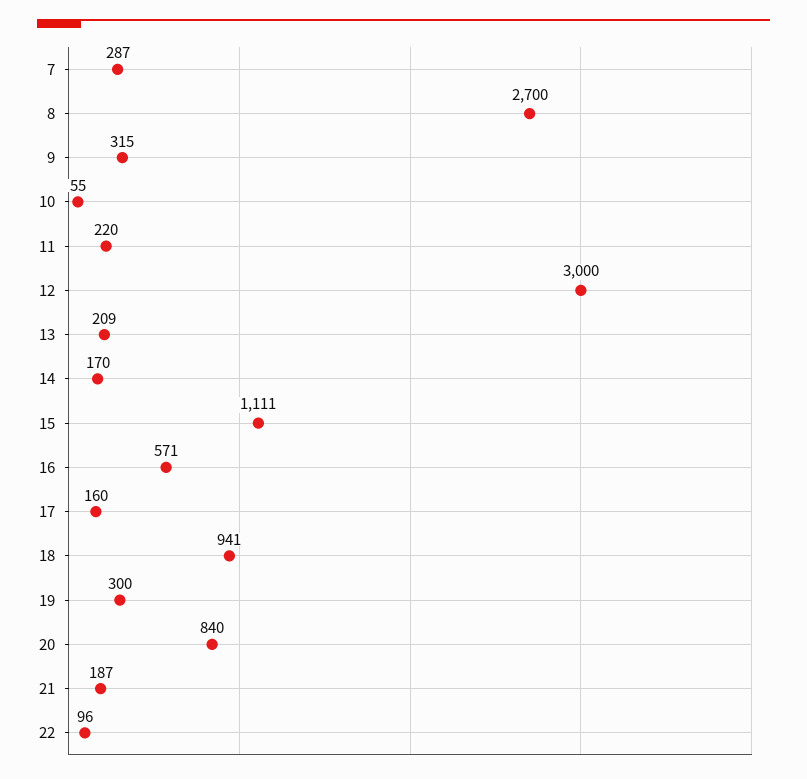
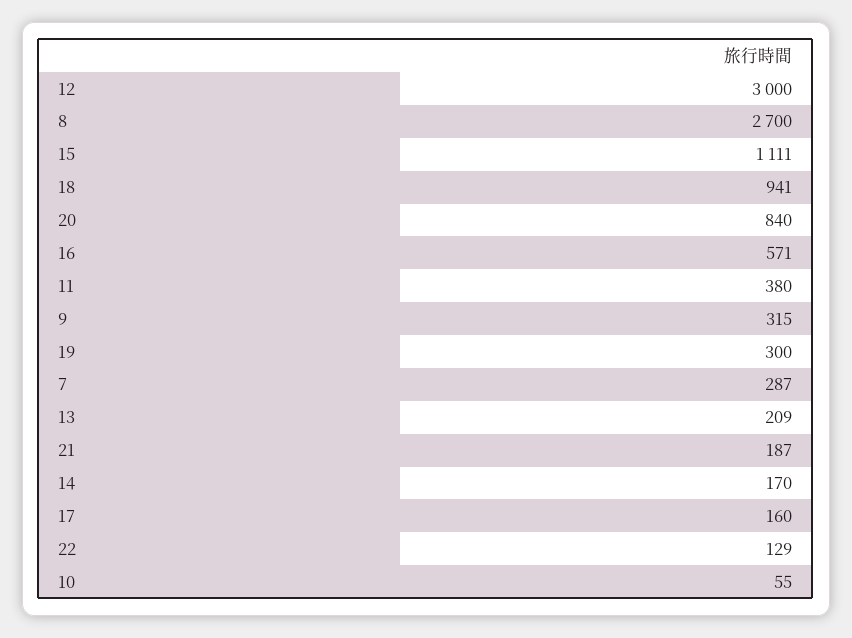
11: 220 -> 380
22: 96 -> 129

